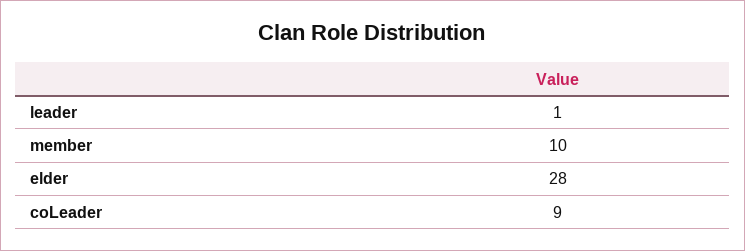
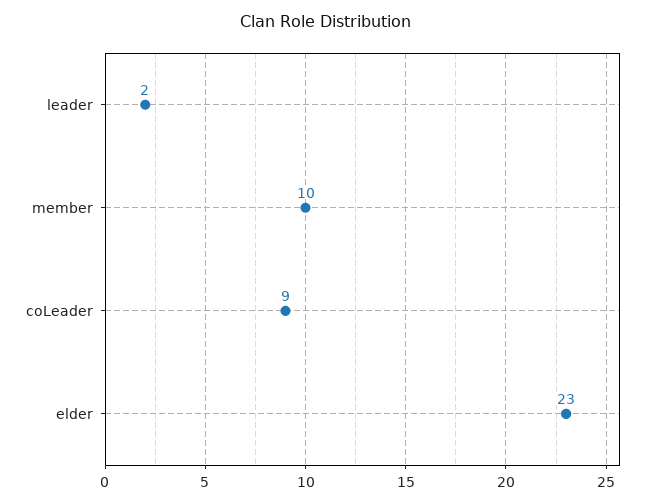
leader: 1 -> 2
elder: 28 -> 23

